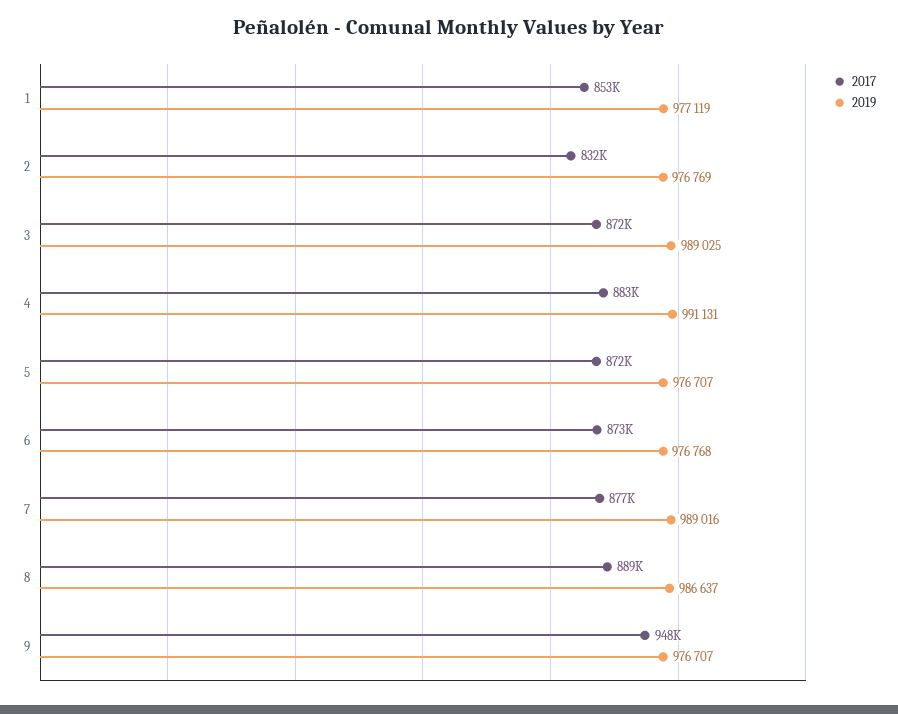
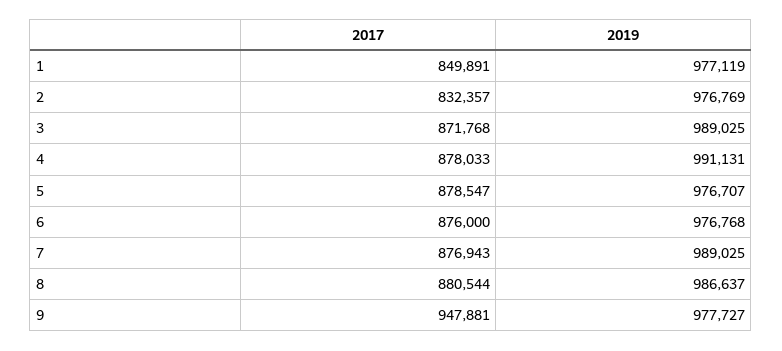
2017, 1: 853000 -> 849891
2017, 4: 883000 -> 878033
2017, 5: 872000 -> 878547
2017, 6: 873000 -> 876000
2019, 7: 989016 -> 989025
2017, 8: 889000 -> 880544
2019, 9: 976707 -> 977727

